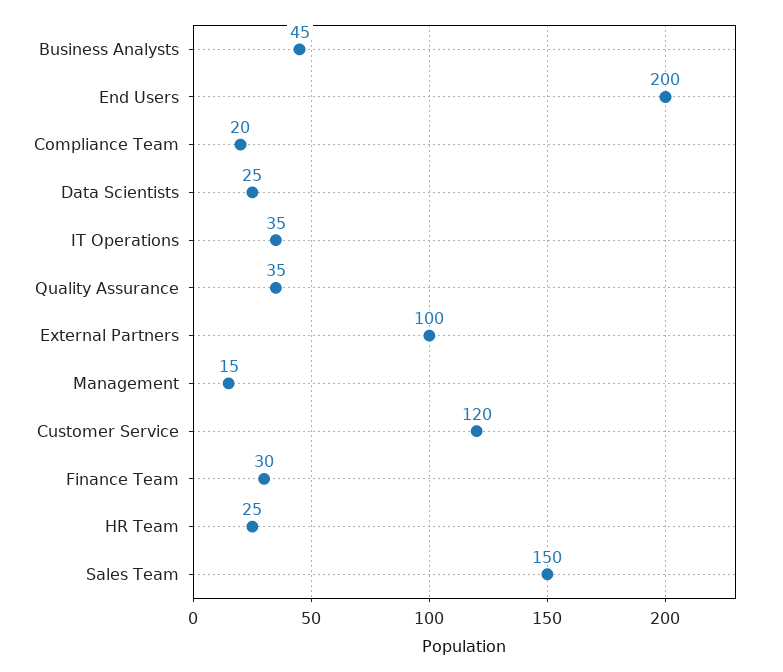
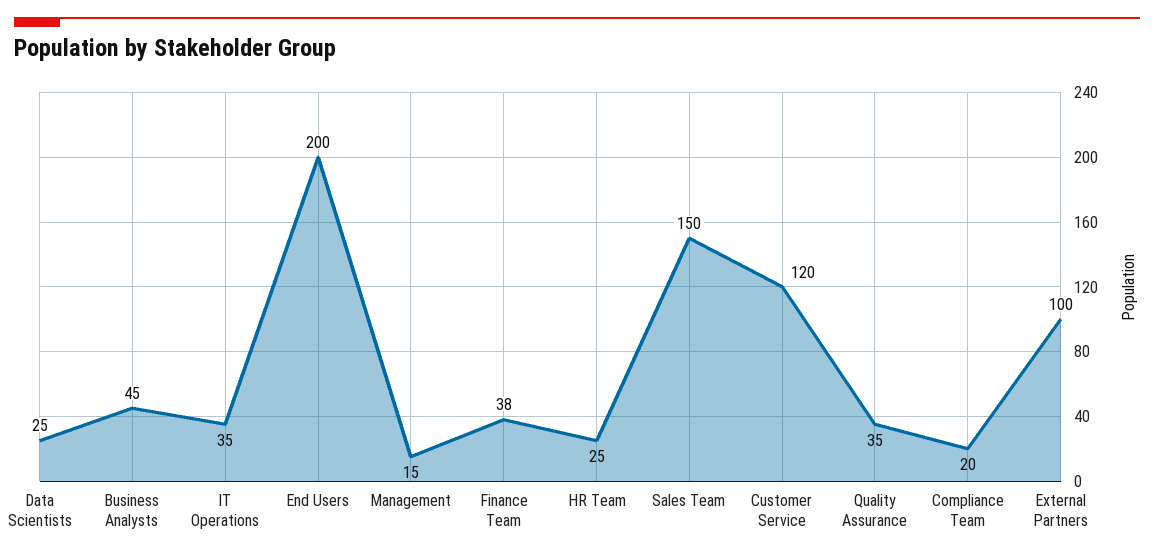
Finance Team: 30 -> 38

